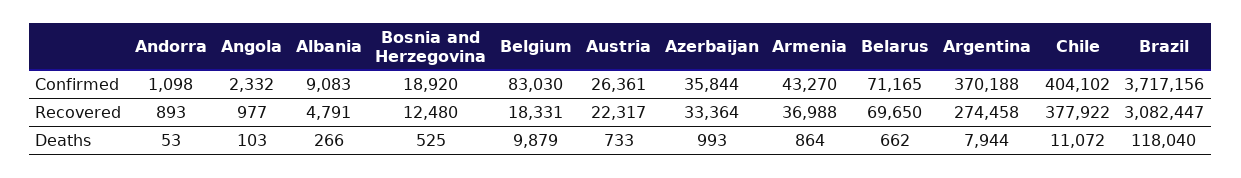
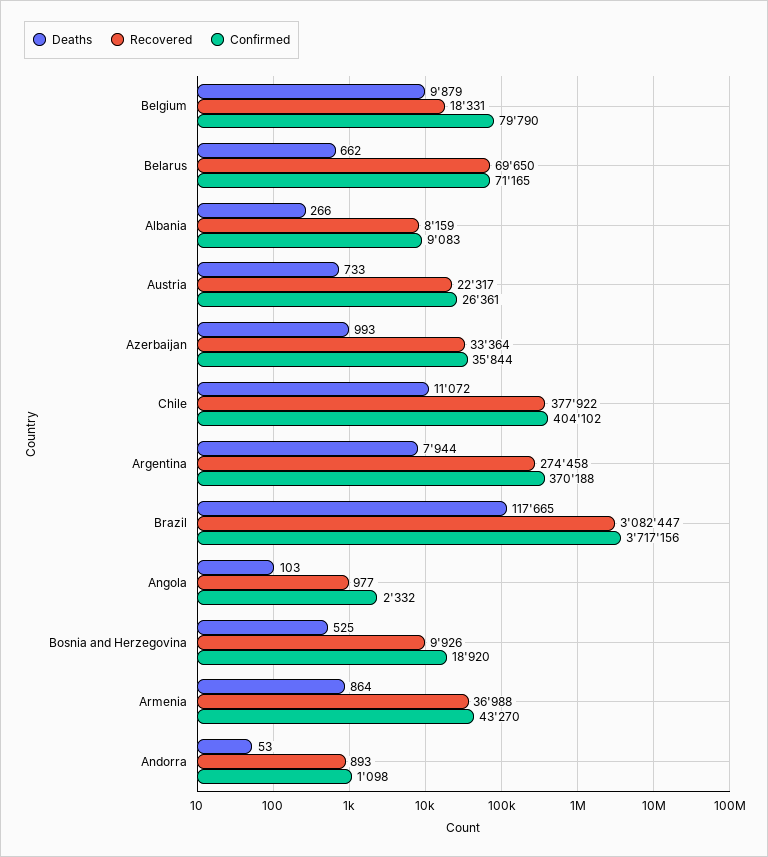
Confirmed, Belgium: 83030 -> 79790
Recovered, Albania: 4791 -> 8159
Recovered, Bosnia and Herzegovina: 12480 -> 9926
Deaths, Brazil: 118040 -> 117665

